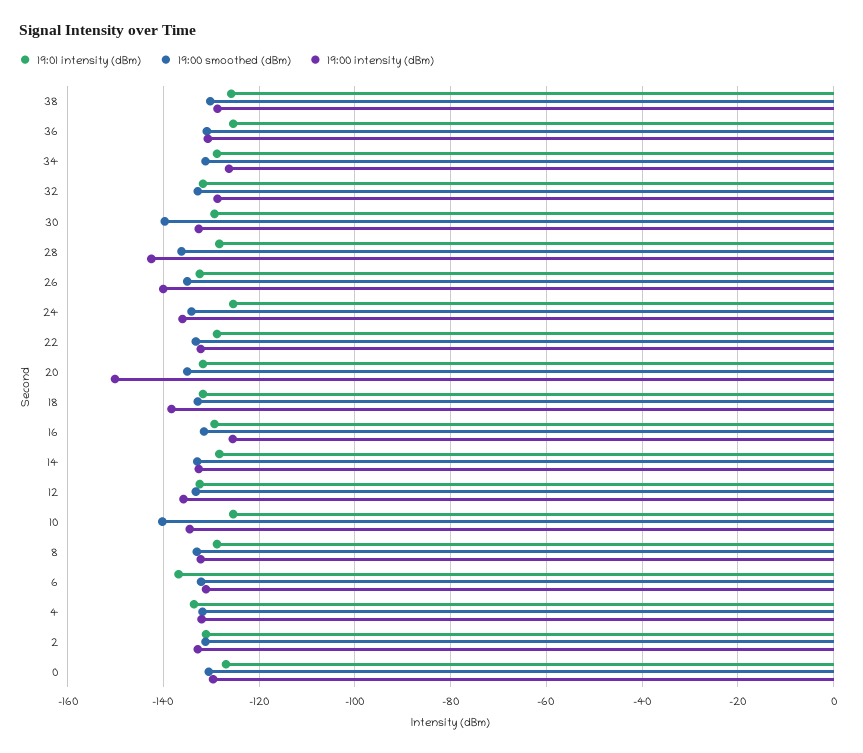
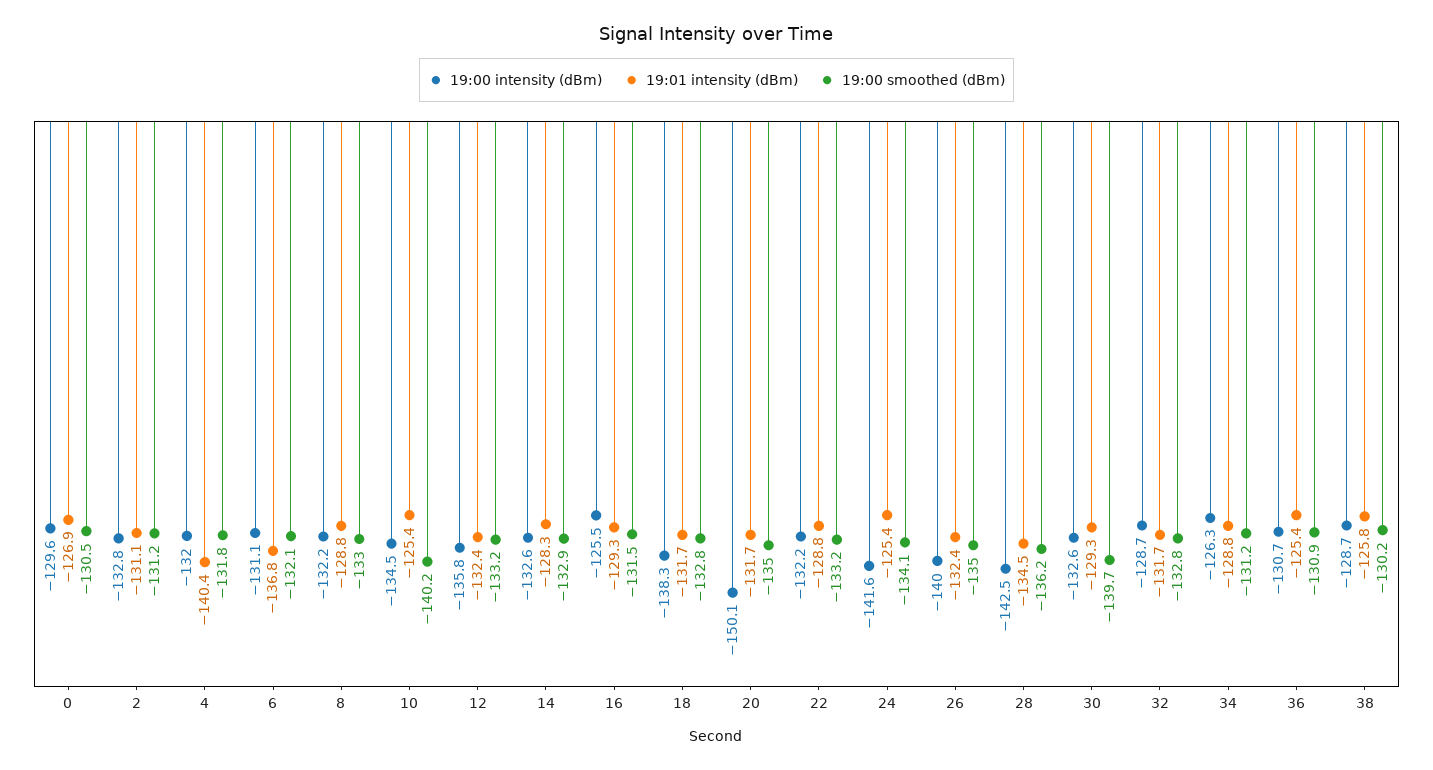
19:01 intensity (dBm), 28: -128 -> -134.5
19:00 intensity (dBm), 24: -136 -> -141.6
19:01 intensity (dBm), 4: -134 -> -140.4

